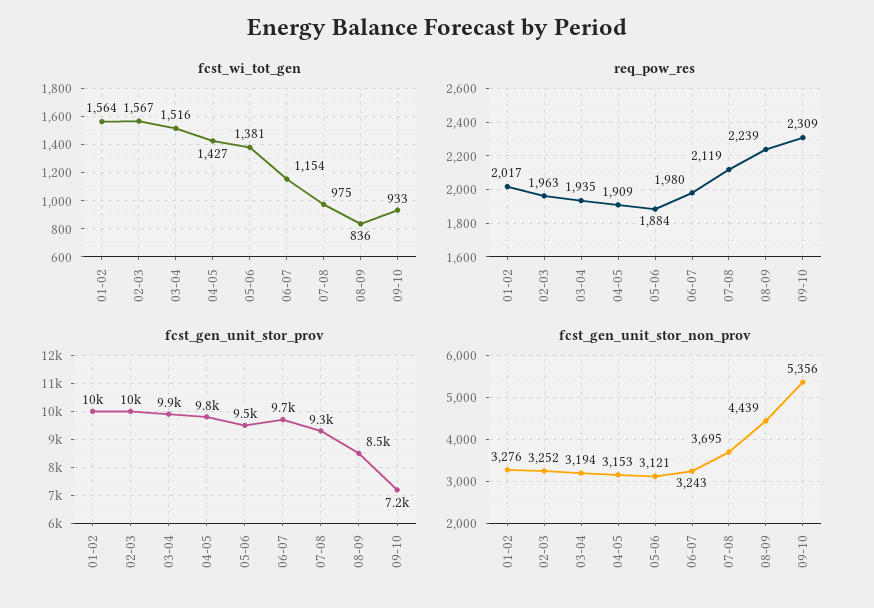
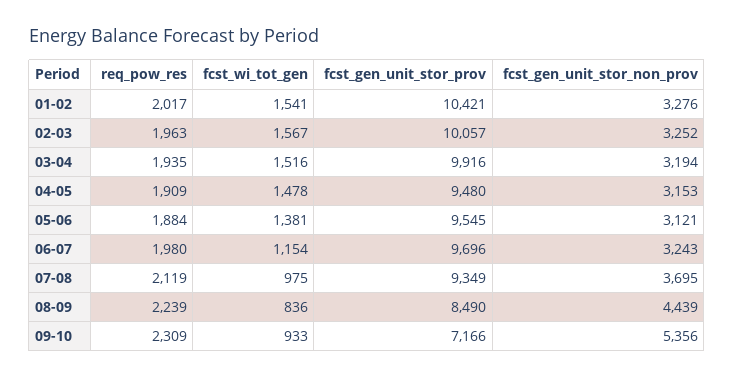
fcst_wi_tot_gen, 01-02: 1564 -> 1541
fcst_wi_tot_gen, 04-05: 1427 -> 1478
fcst_gen_unit_stor_prov, 04-05: 9800 -> 9480

